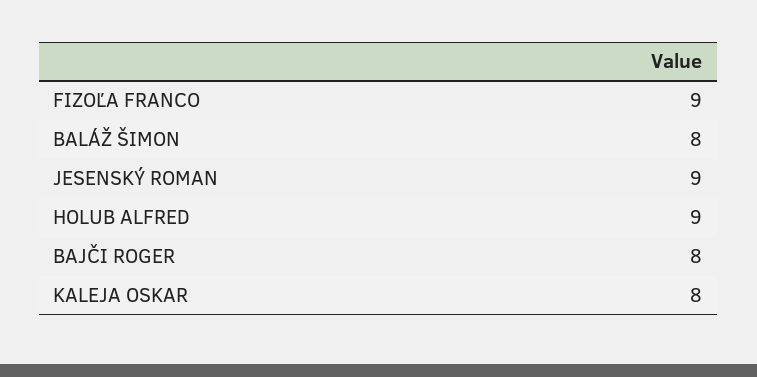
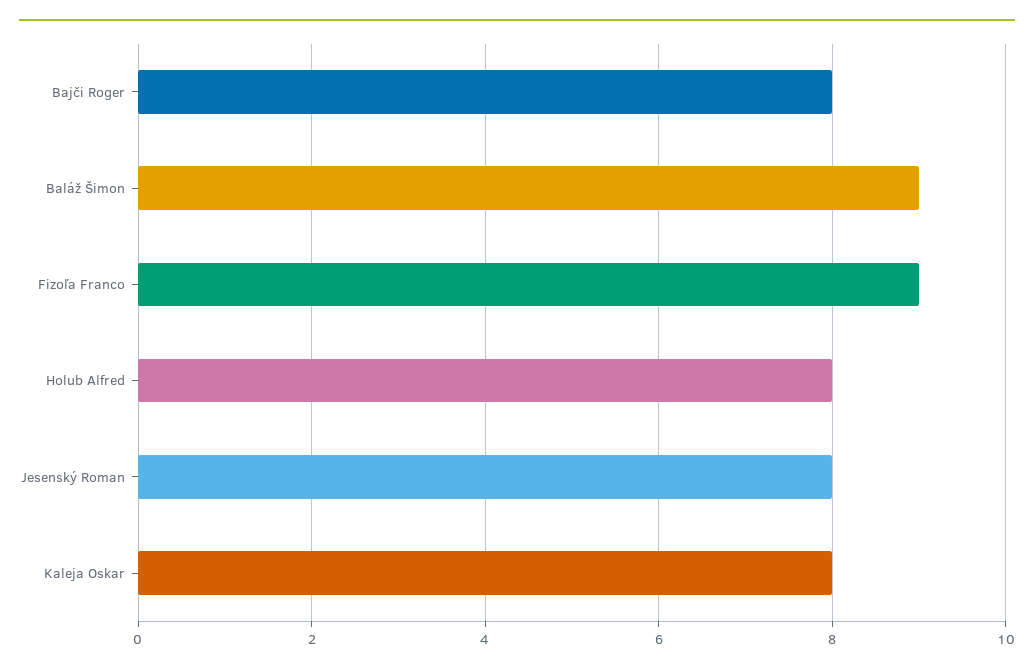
BALÁŽ ŠIMON: 8 -> 9
JESENSKÝ ROMAN: 9 -> 8
HOLUB ALFRED: 9 -> 8

